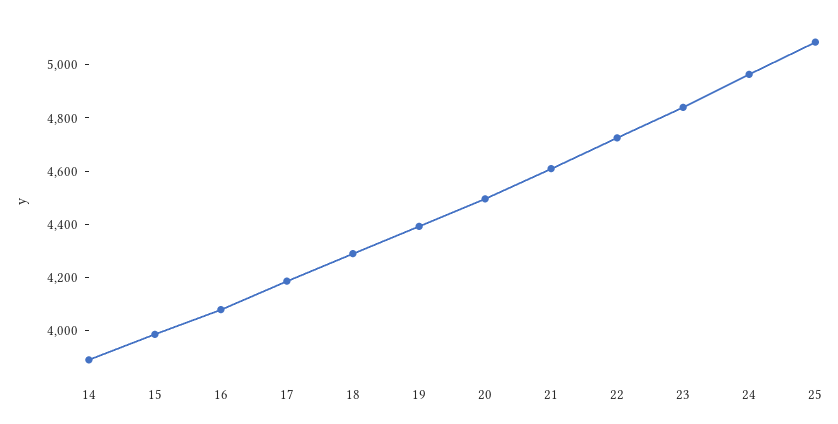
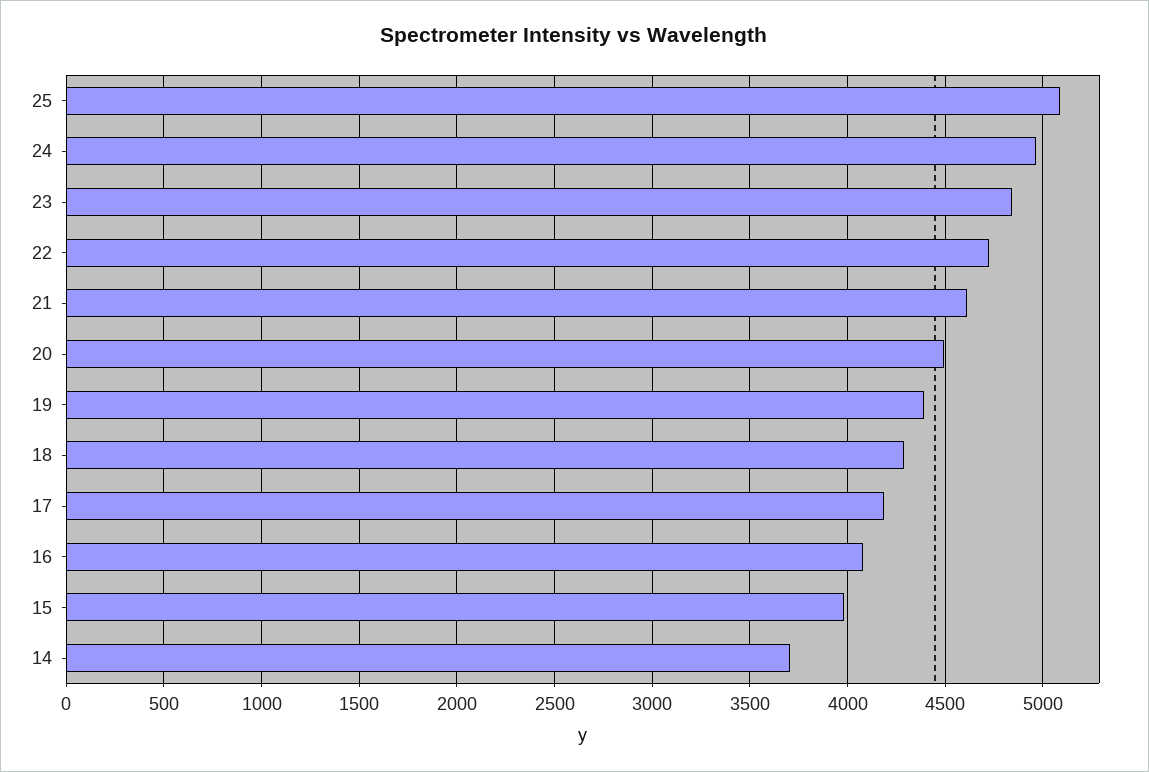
14: 3900 -> 3700

